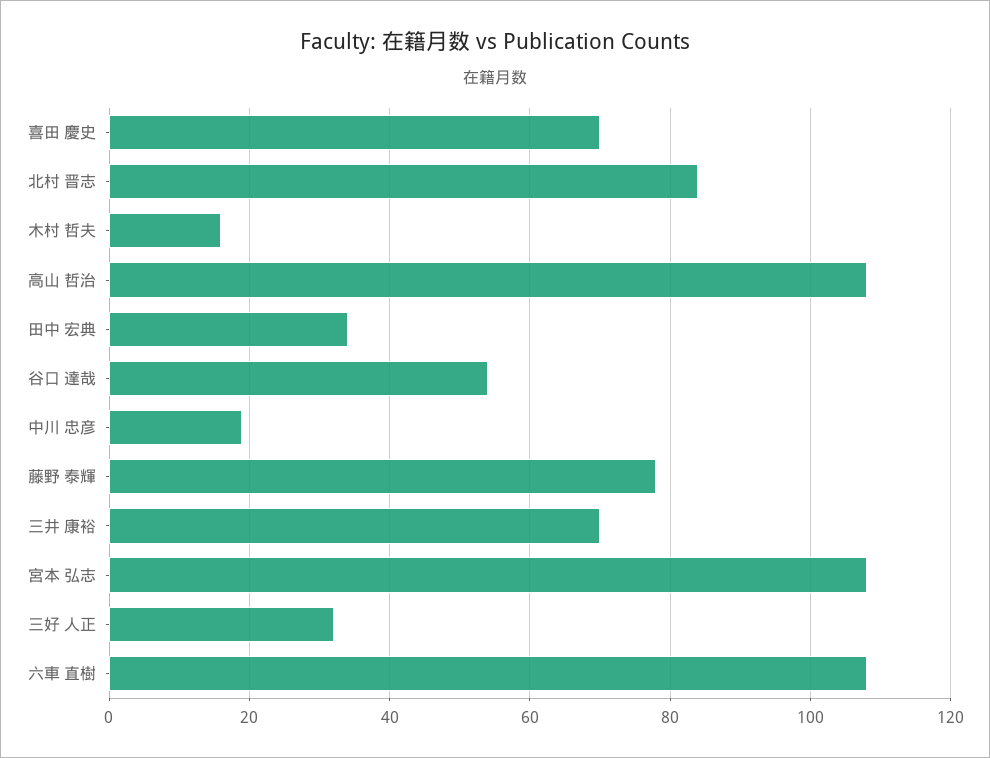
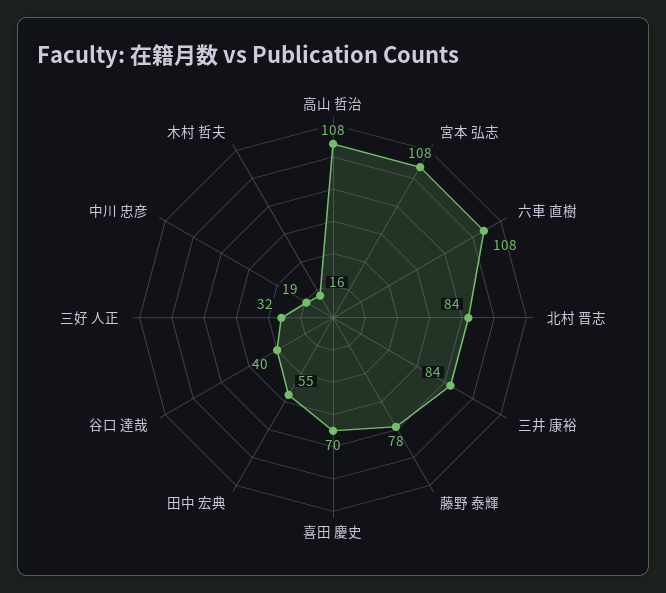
田中 宏典: 35 -> 55
谷口 達哉: 55 -> 40
三井 康裕: 70 -> 84

